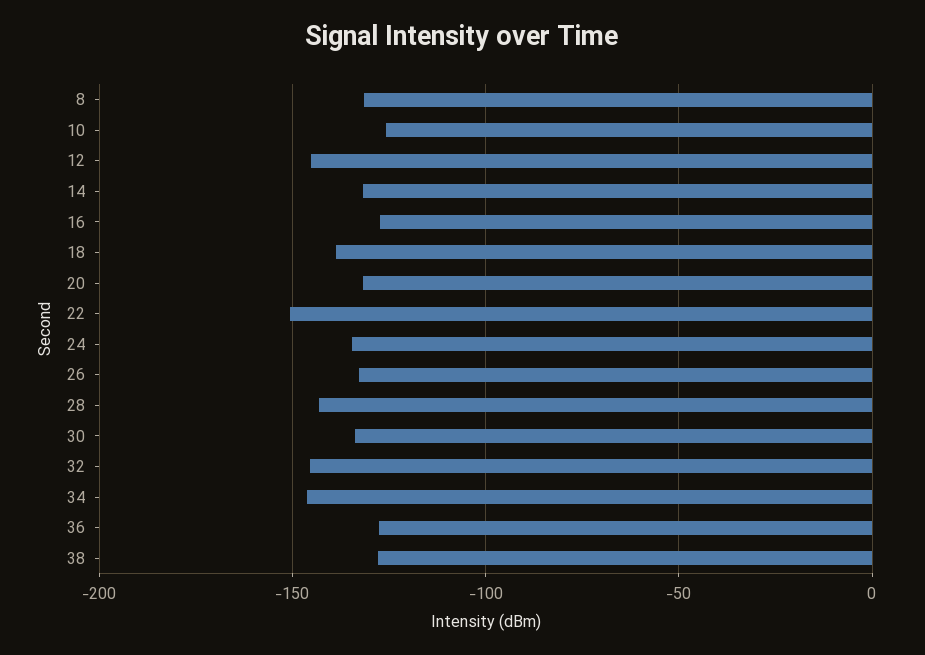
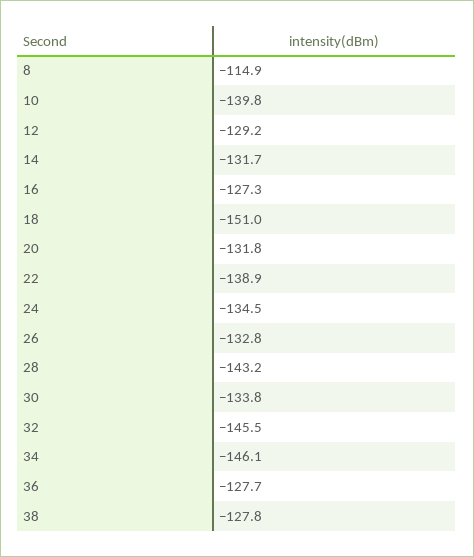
8: -130 -> -114.9
10: -125 -> -139.8
12: -145 -> -129.2
18: -140 -> -151
22: -150 -> -138.9

